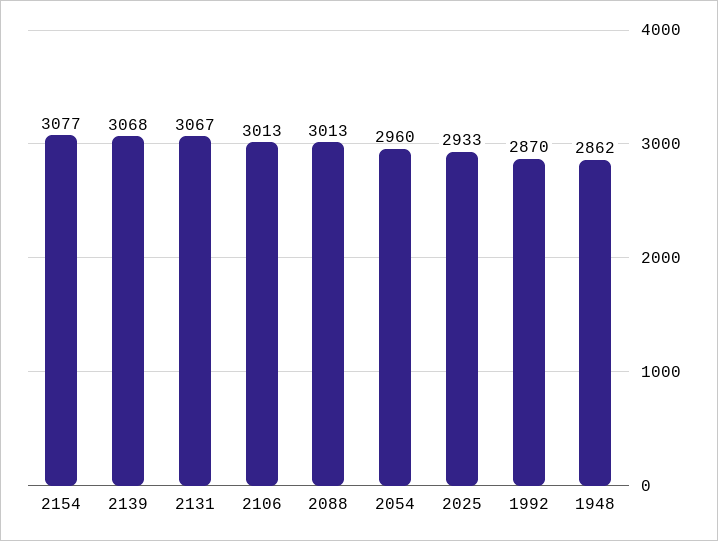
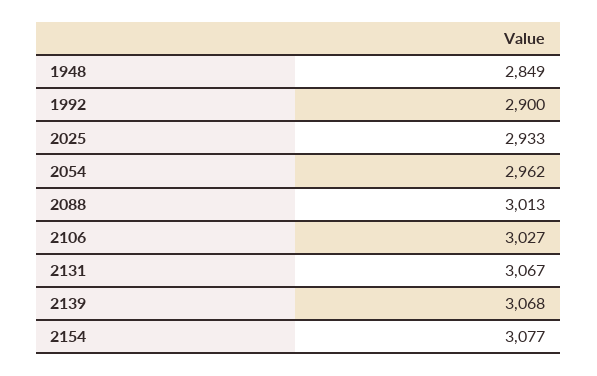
2106: 3013 -> 3027
2054: 2960 -> 2962
1992: 2870 -> 2900
1948: 2862 -> 2849

